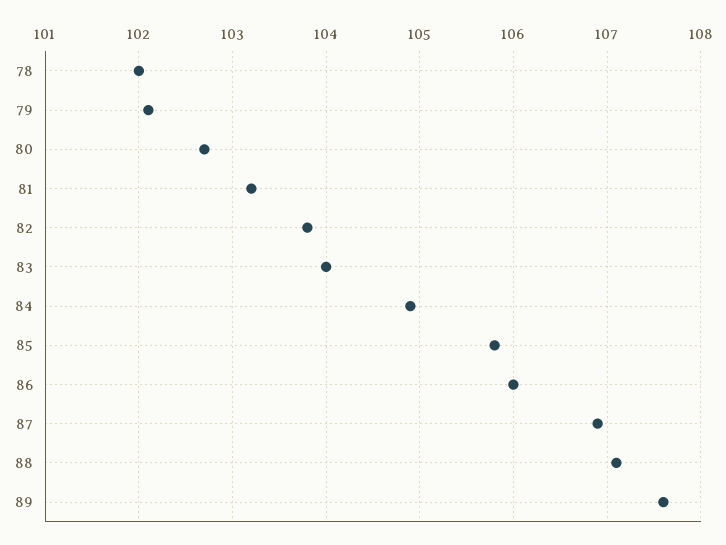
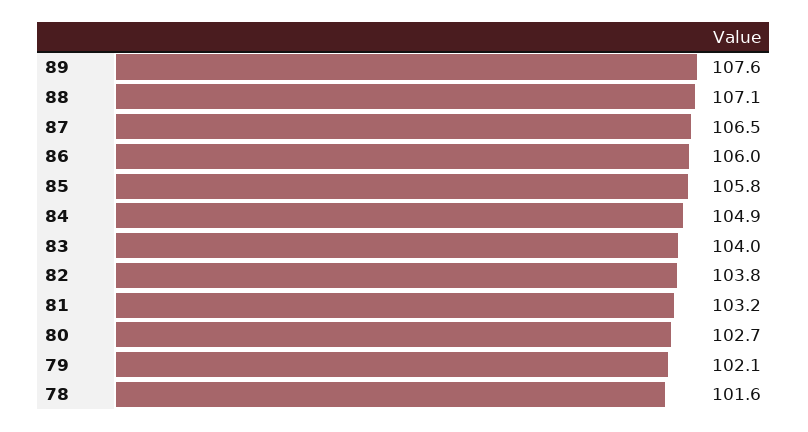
78: 102 -> 101.6
87: 106.9 -> 106.5

